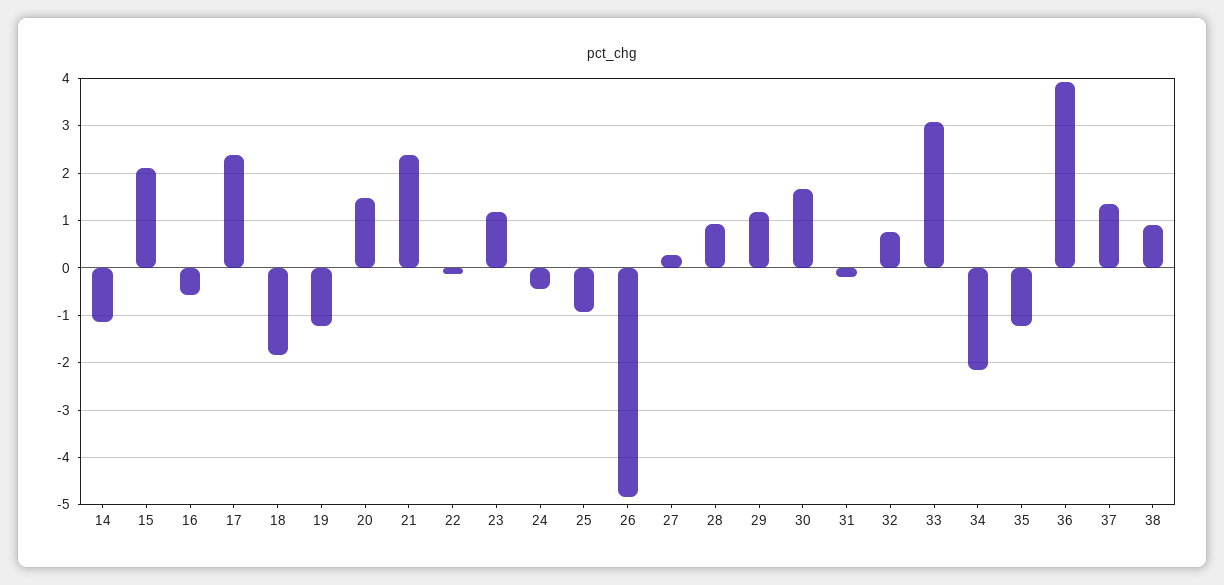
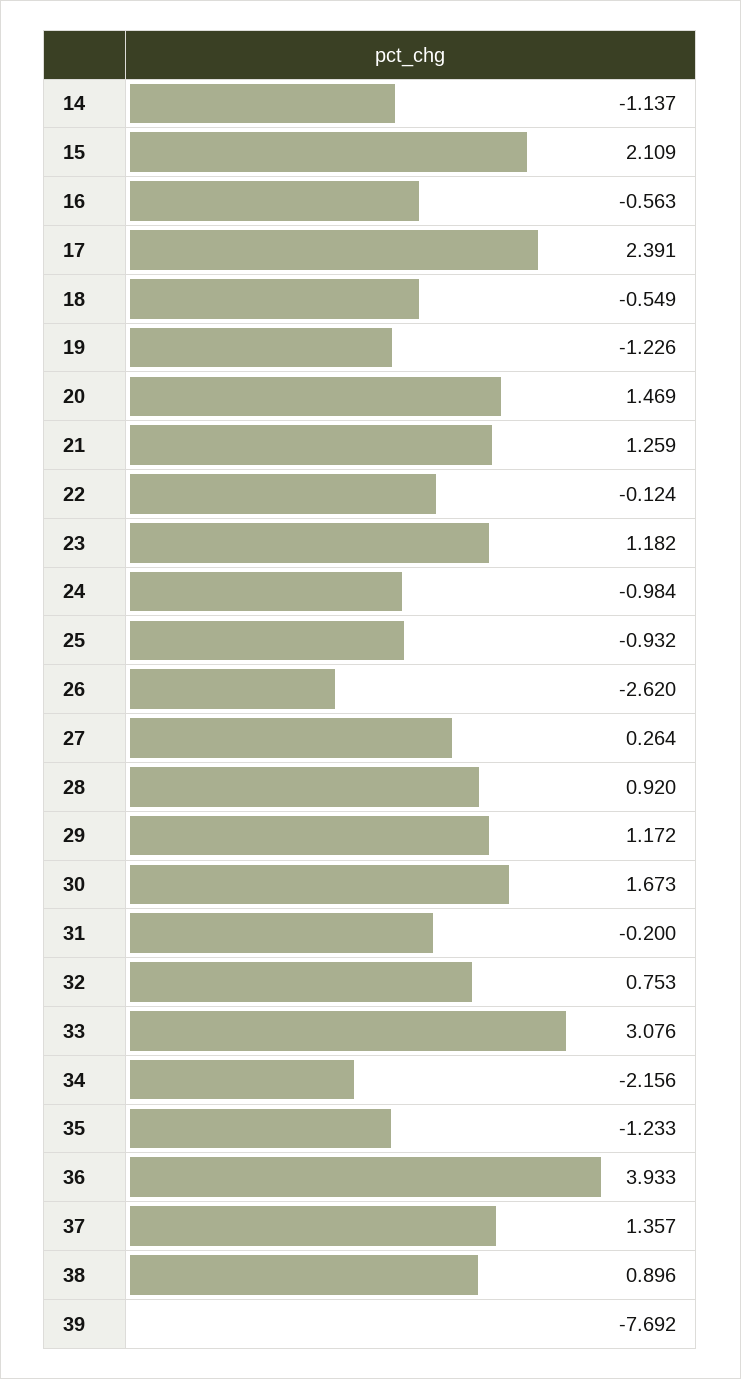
18: -1.8 -> -0.549
21: 2.4 -> 1.259
24: -0.4 -> -0.984
26: -4.8 -> -2.62
39: none -> -7.692

